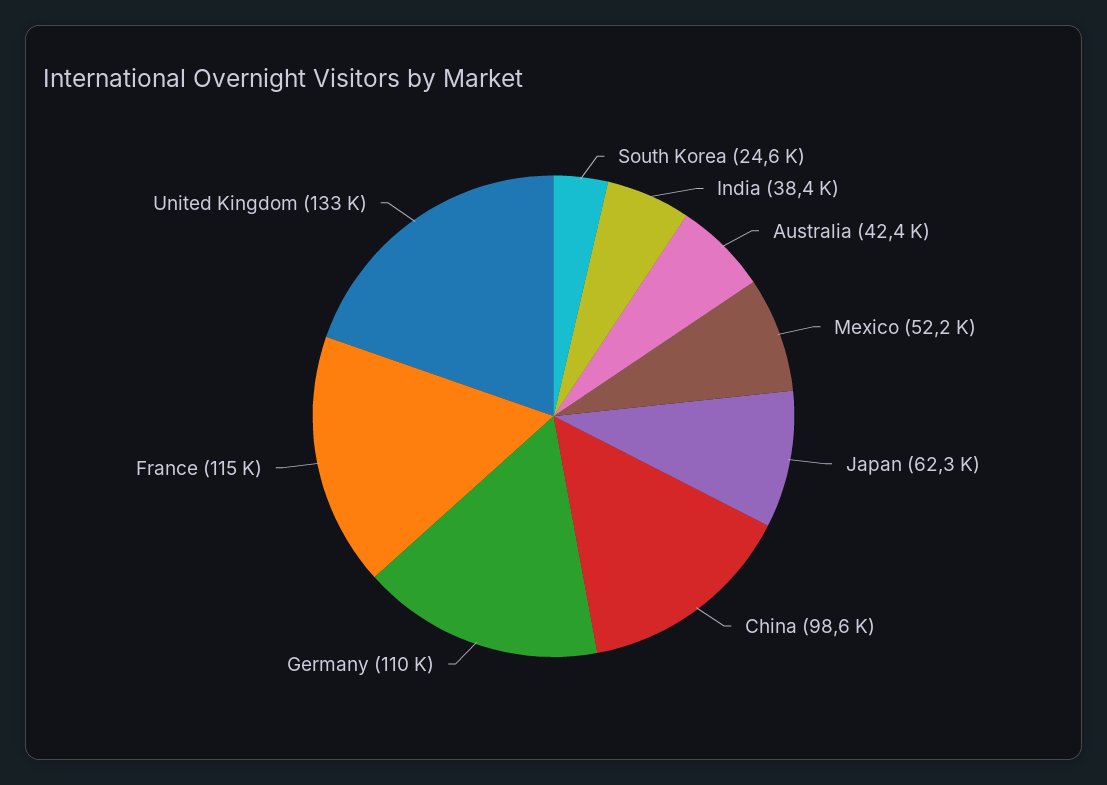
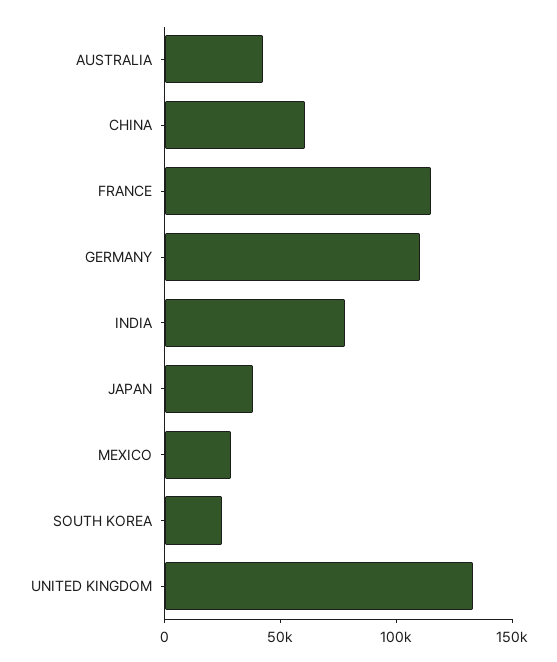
India: 38400 -> 80000
Mexico: 52200 -> 30000
Japan: 62300 -> 40000
China: 98600 -> 60000

